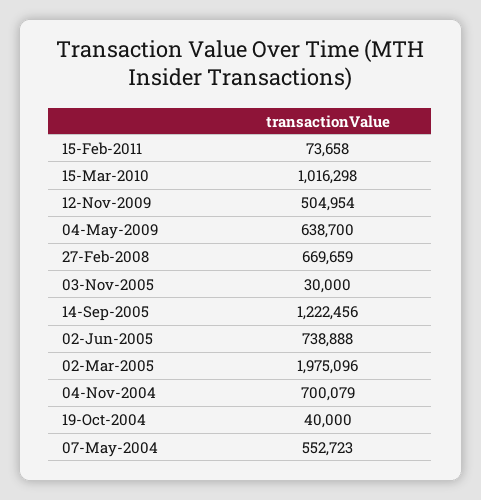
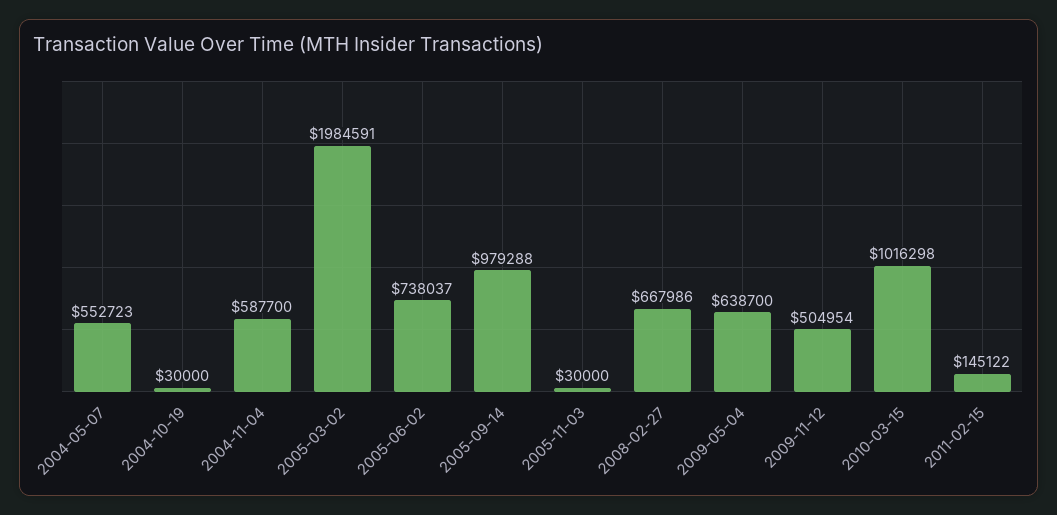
15-Feb-2011: 73658 -> 145122
27-Feb-2008: 669659 -> 667986
14-Sep-2005: 1222456 -> 979288
02-Jun-2005: 738888 -> 738037
02-Mar-2005: 1975096 -> 1984591
04-Nov-2004: 700079 -> 587700
19-Oct-2004: 40000 -> 30000

